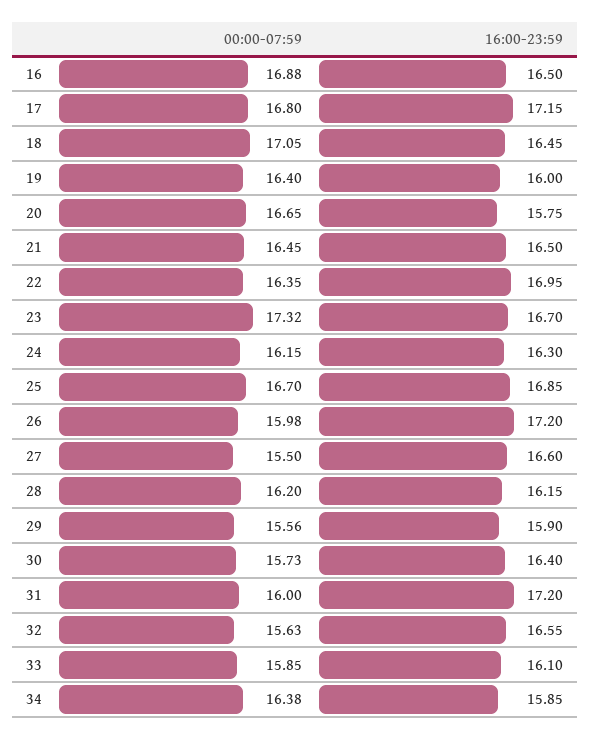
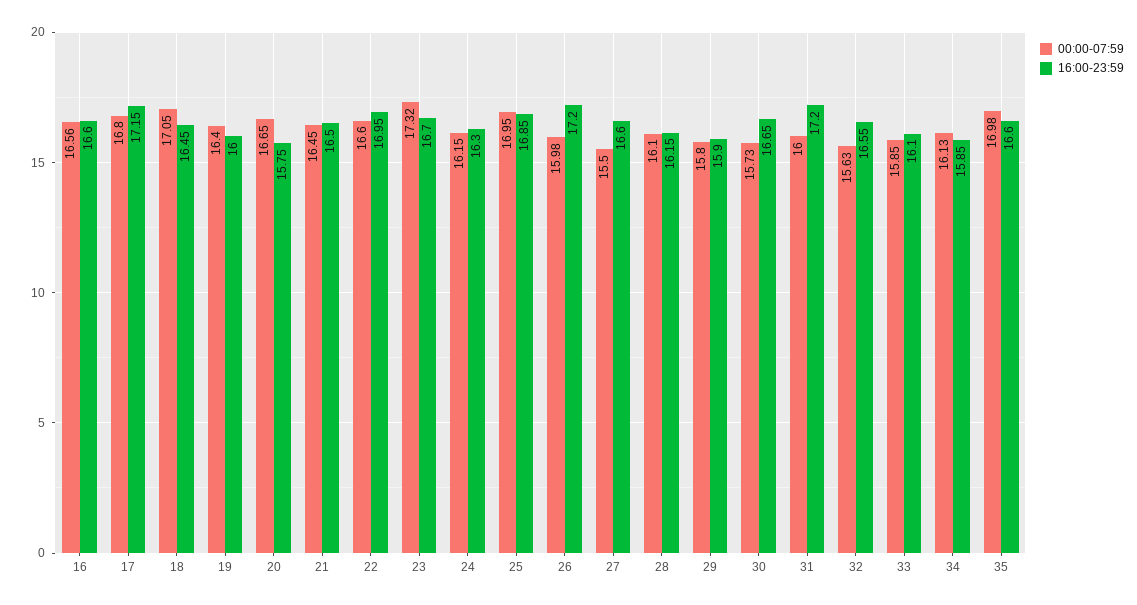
00:00-07:59, 16: 16.88 -> 16.56
16:00-23:59, 16: 16.5 -> 16.6
00:00-07:59, 22: 16.35 -> 16.6
00:00-07:59, 25: 16.7 -> 16.95
00:00-07:59, 28: 16.2 -> 16.1
00:00-07:59, 29: 15.56 -> 15.8
16:00-23:59, 30: 16.4 -> 16.65
00:00-07:59, 34: 16.38 -> 16.13
00:00-07:59, 35: none -> 16.98
16:00-23:59, 35: none -> 16.6

